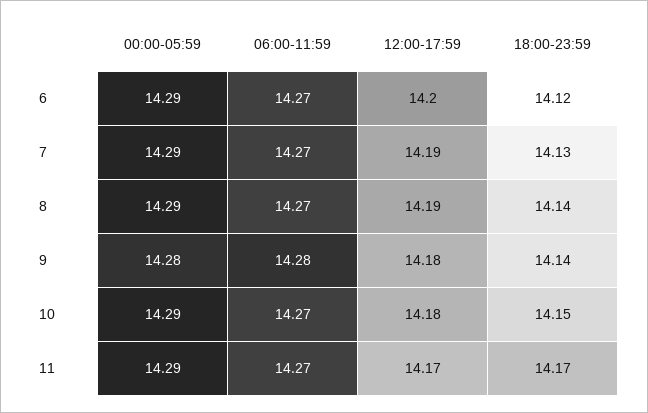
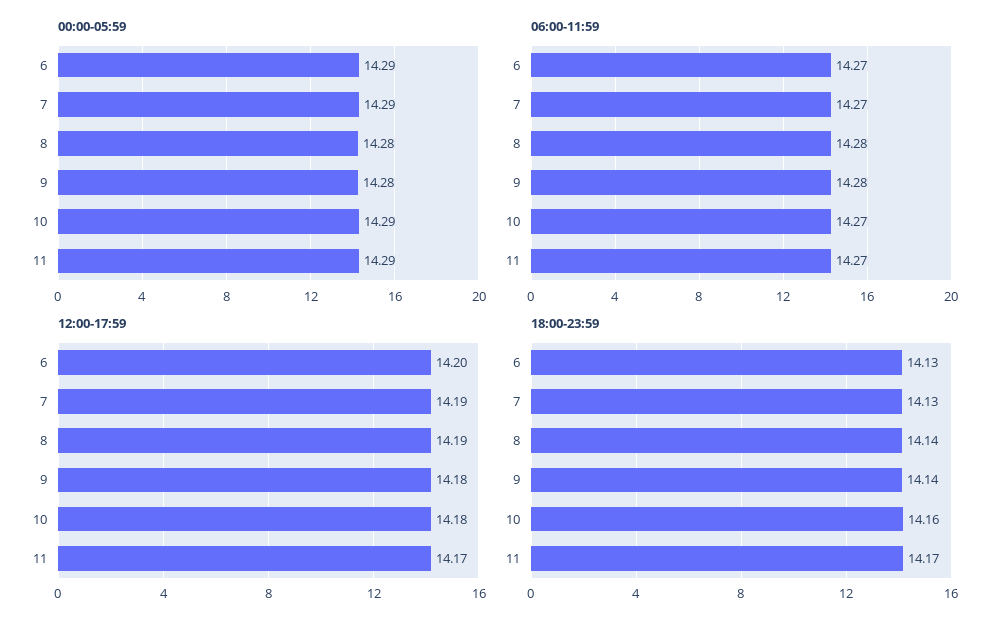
18:00-23:59, 6: 14.12 -> 14.13
00:00-05:59, 8: 14.29 -> 14.28
06:00-11:59, 8: 14.27 -> 14.28
18:00-23:59, 10: 14.15 -> 14.16

